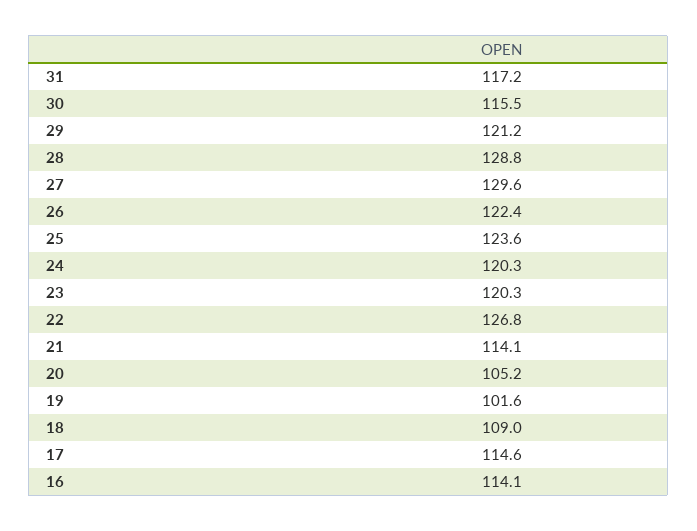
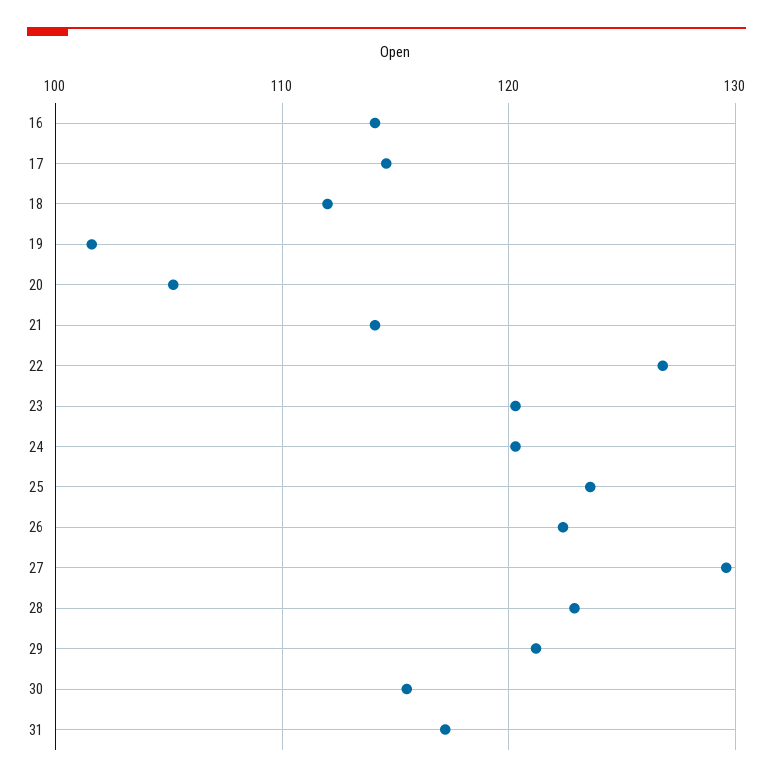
28: 128.8 -> 123
18: 109 -> 112

